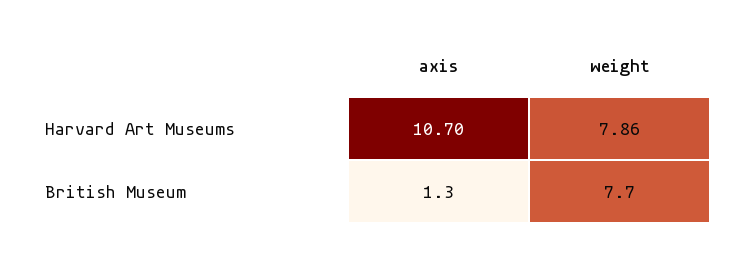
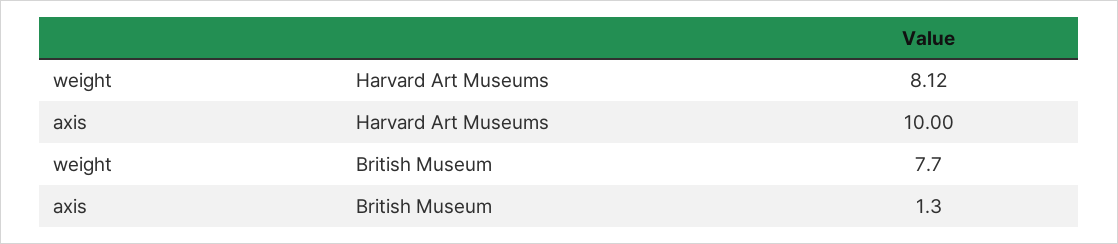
axis, Harvard Art Museums: 10.7 -> 10
weight, Harvard Art Museums: 7.86 -> 8.12

